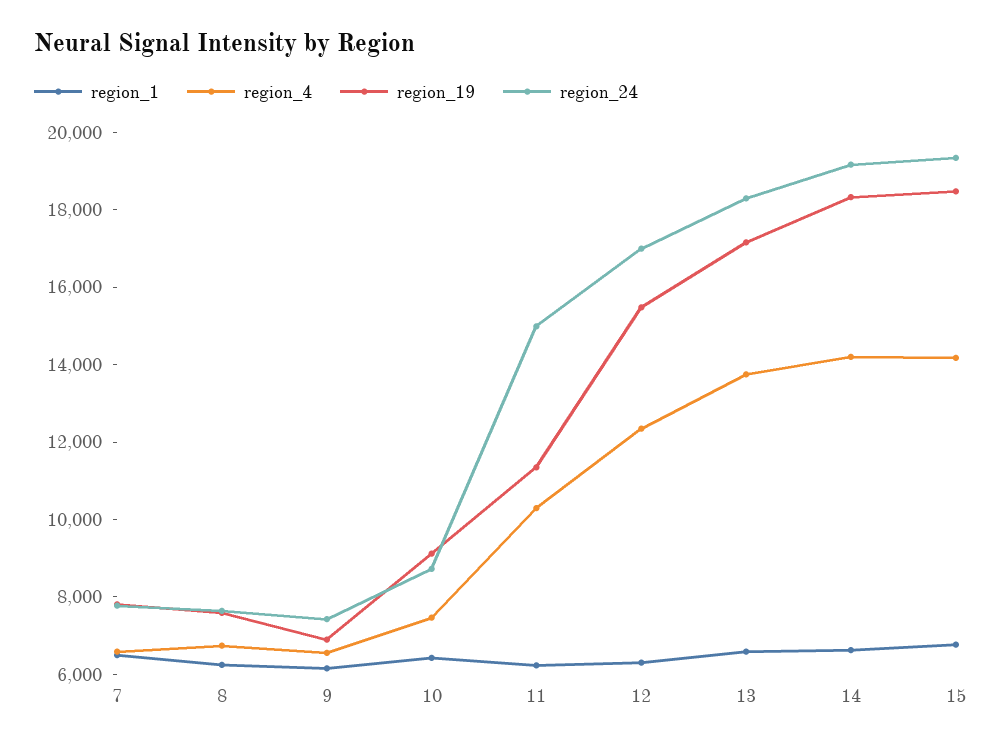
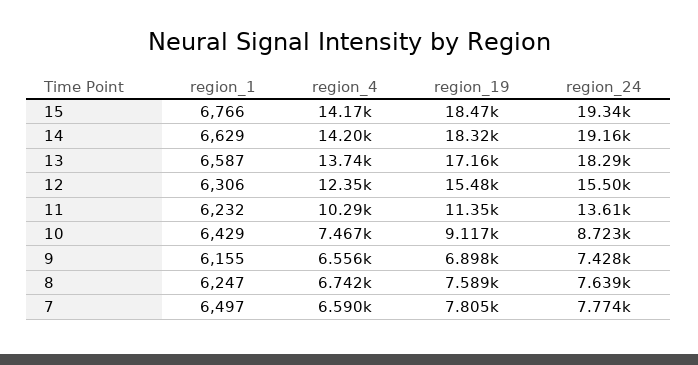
region_24, 11: 15000 -> 13610
region_24, 12: 17000 -> 15500

